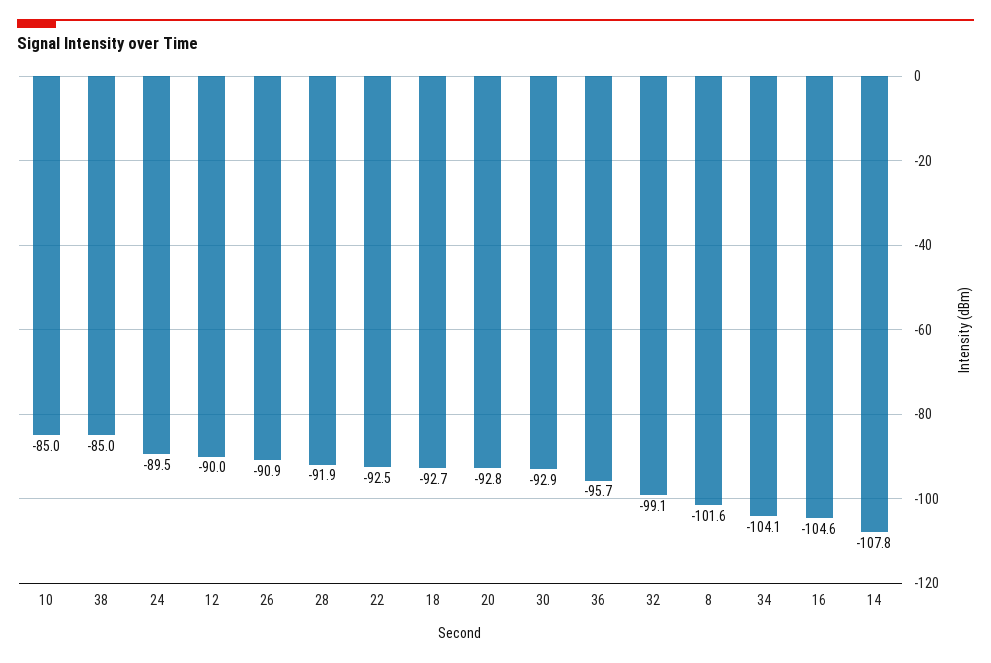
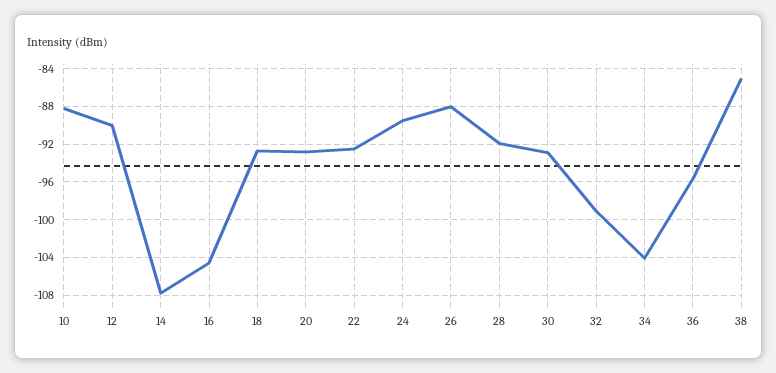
10: -85 -> -88
26: -90.9 -> -88
8: -101.6 -> none

